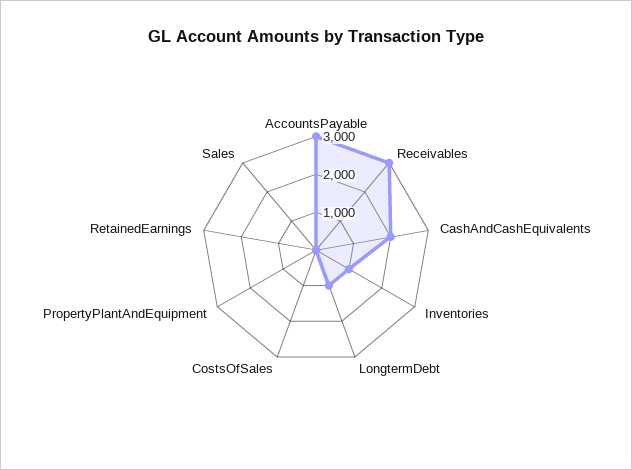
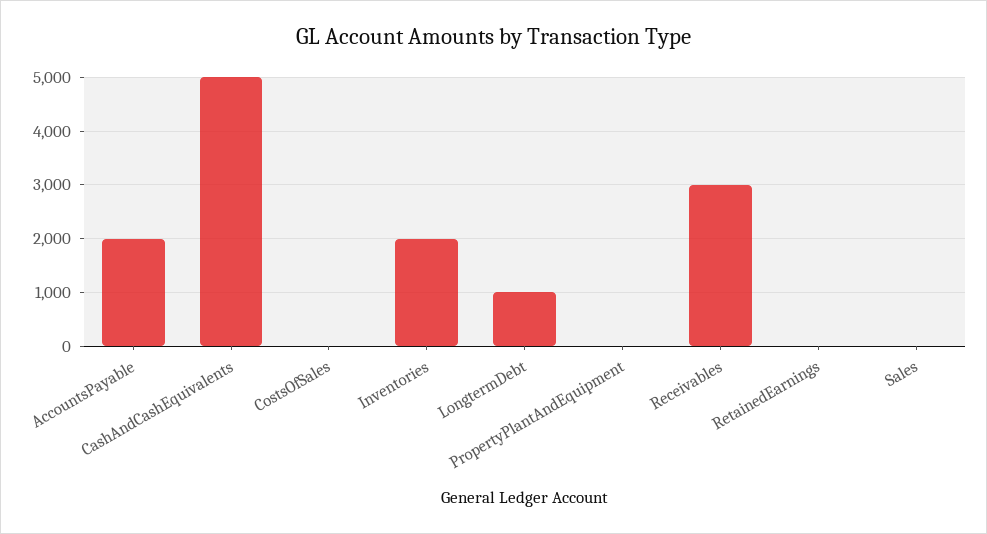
AccountsPayable: 3000 -> 2000
CashAndCashEquivalents: 2000 -> 5000
Inventories: 1000 -> 2000

